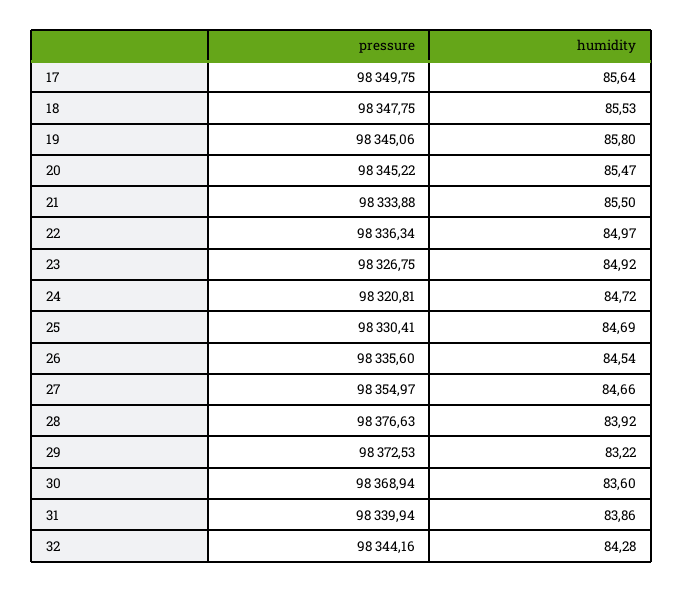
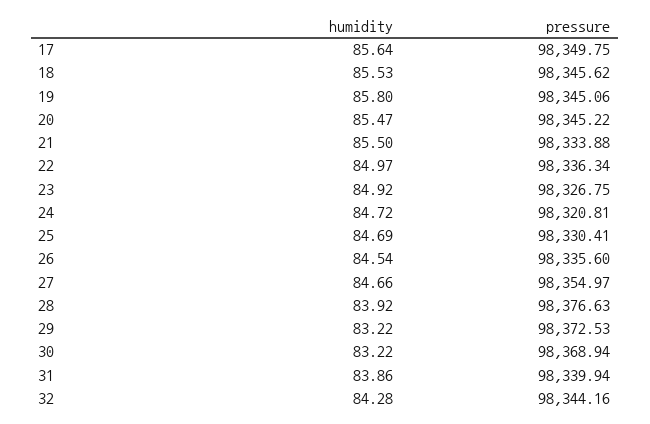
pressure, 18: 98347.75 -> 98345.62
humidity, 30: 83.6 -> 83.22

